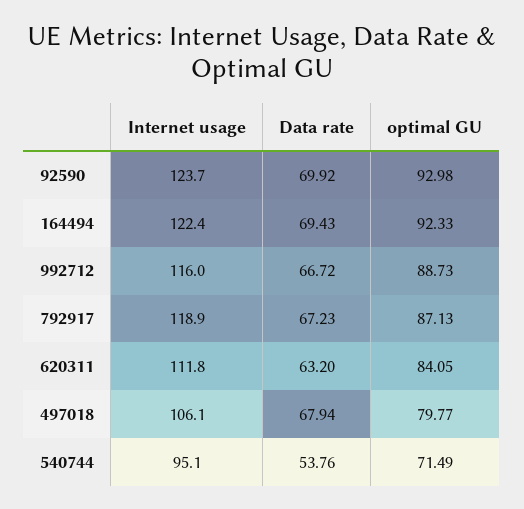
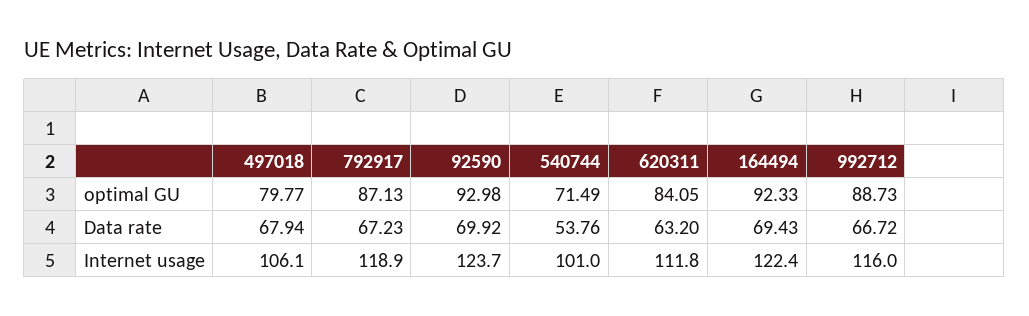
Internet usage, 540744: 95.1 -> 101

